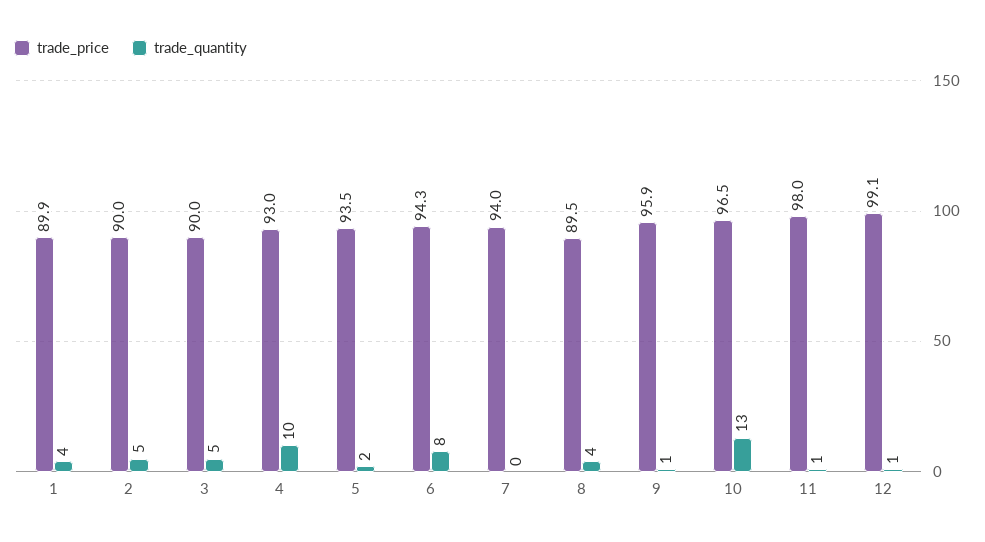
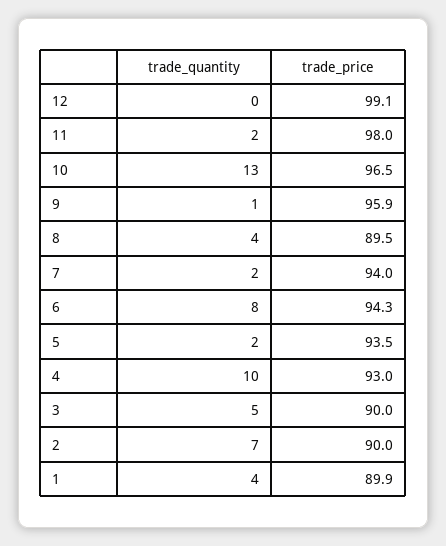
trade_quantity, 2: 5 -> 7
trade_quantity, 7: 0 -> 2
trade_quantity, 11: 1 -> 2
trade_quantity, 12: 1 -> 0

